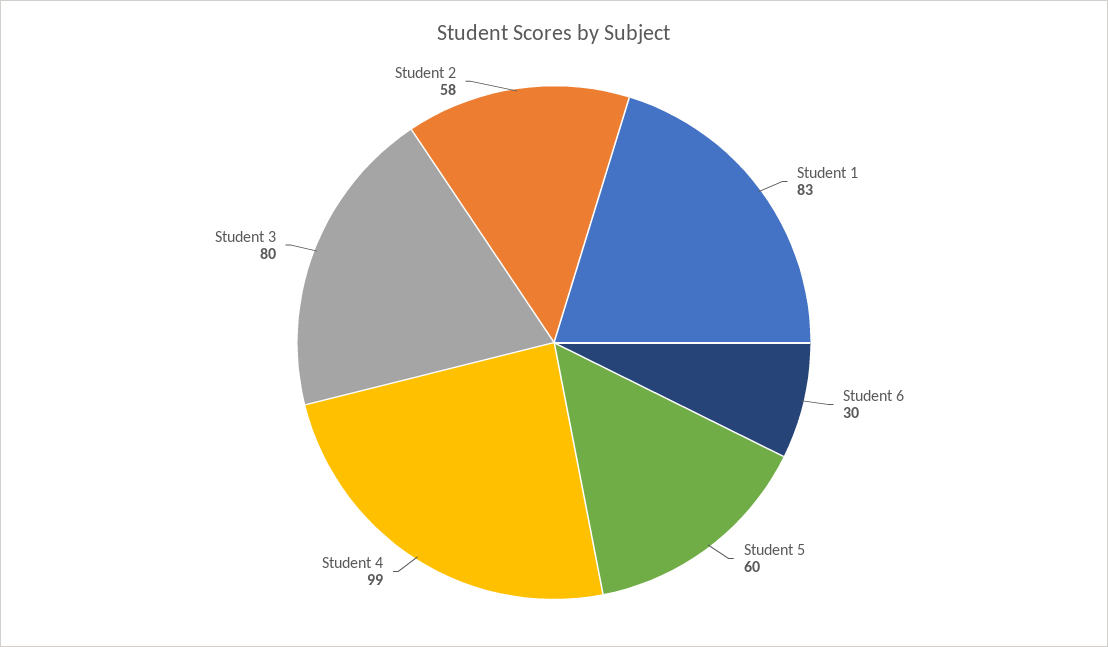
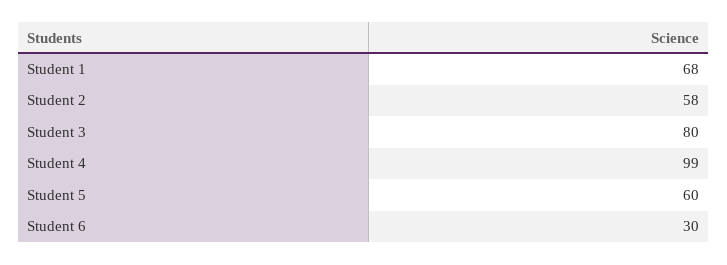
Student 1: 83 -> 68

